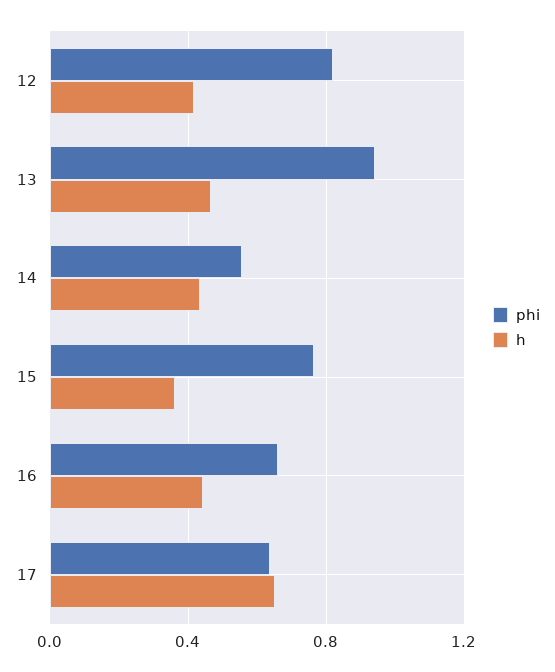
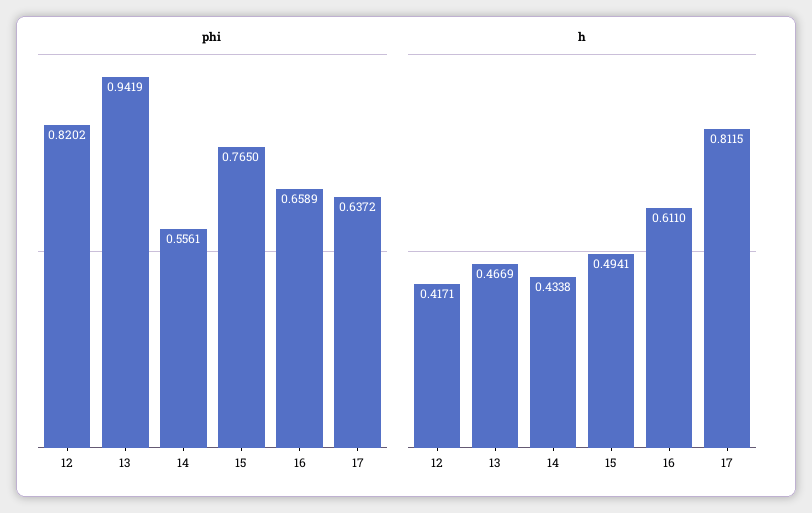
h, 15: 0.35 -> 0.4941
h, 16: 0.45 -> 0.611
h, 17: 0.65 -> 0.8115

